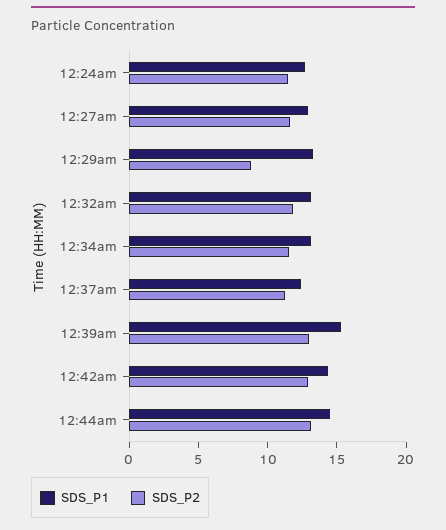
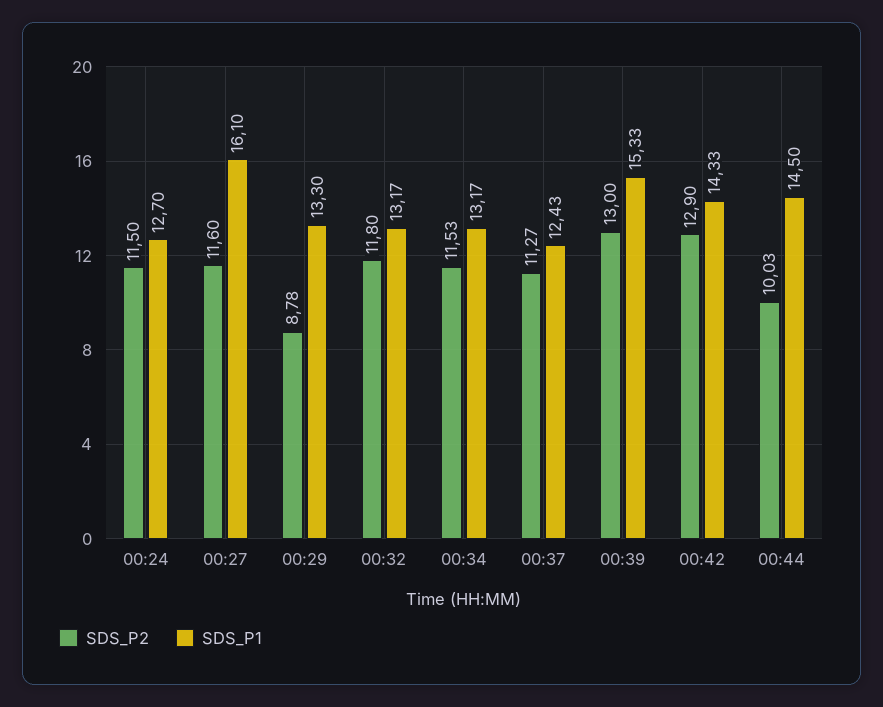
SDS_P1, 12:27am: 13 -> 16.1
SDS_P2, 12:44am: 13 -> 10.03

